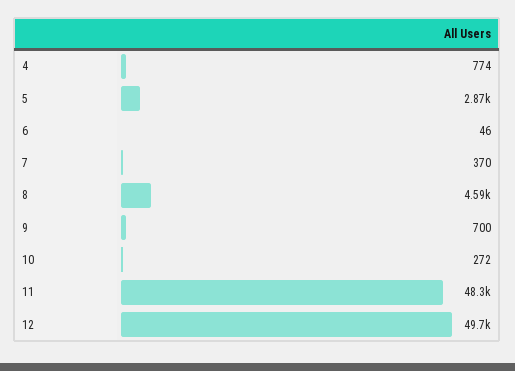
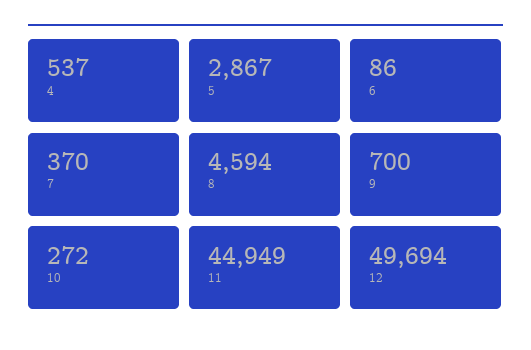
4: 774 -> 537
6: 46 -> 86
11: 48300 -> 44949

